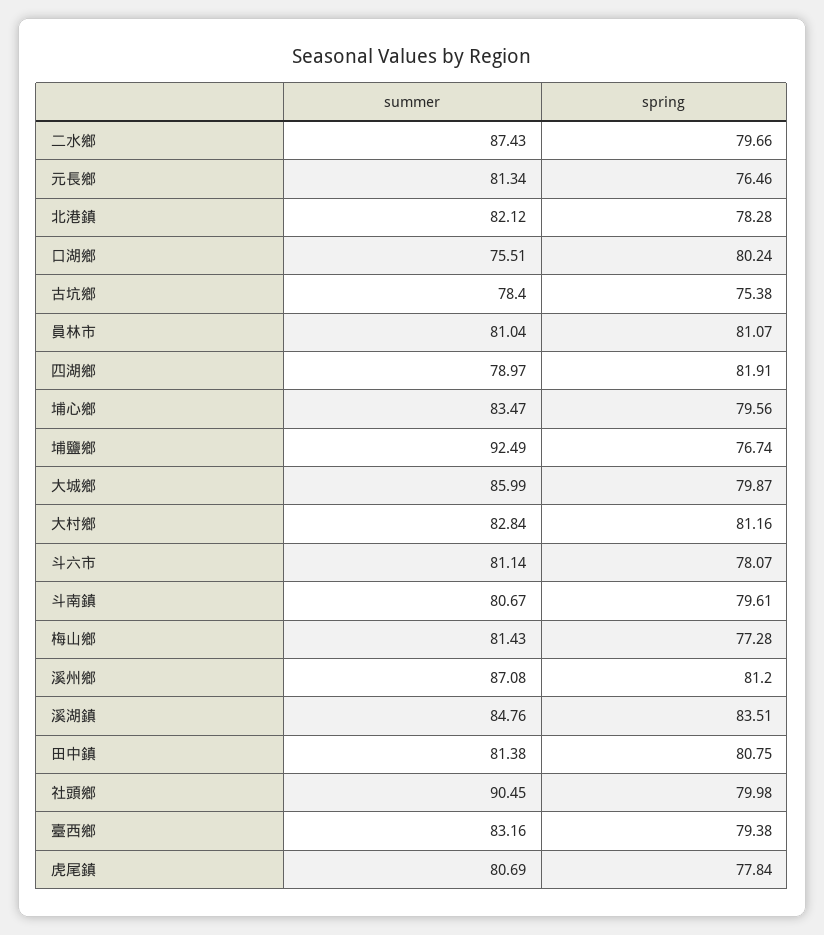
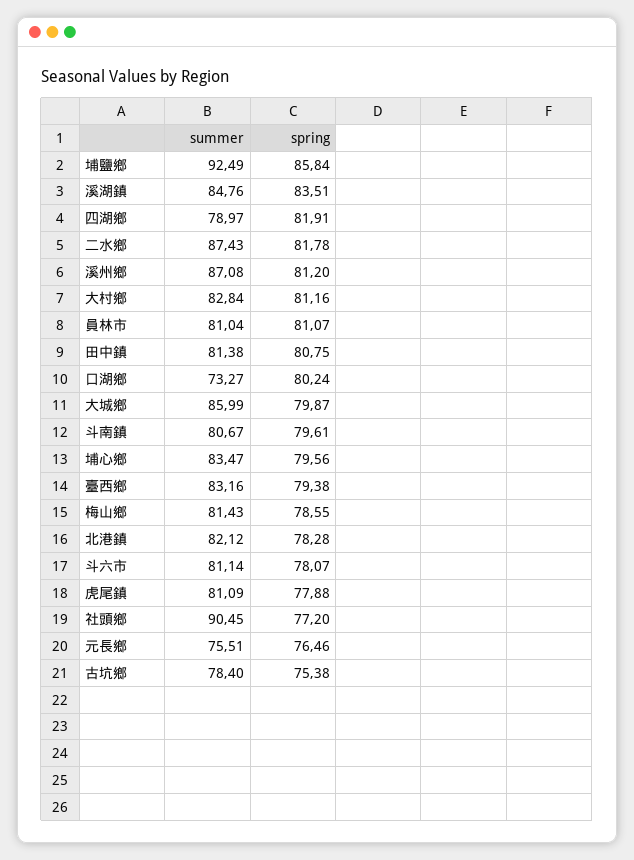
spring, 二水鄉: 79.66 -> 81.78
summer, 元長鄉: 81.34 -> 75.51
summer, 口湖鄉: 75.51 -> 73.27
spring, 埔鹽鄉: 76.74 -> 85.84
spring, 梅山鄉: 77.28 -> 78.55
spring, 社頭鄉: 79.98 -> 77.2
summer, 虎尾鎮: 80.69 -> 81.09
spring, 虎尾鎮: 77.84 -> 77.88

